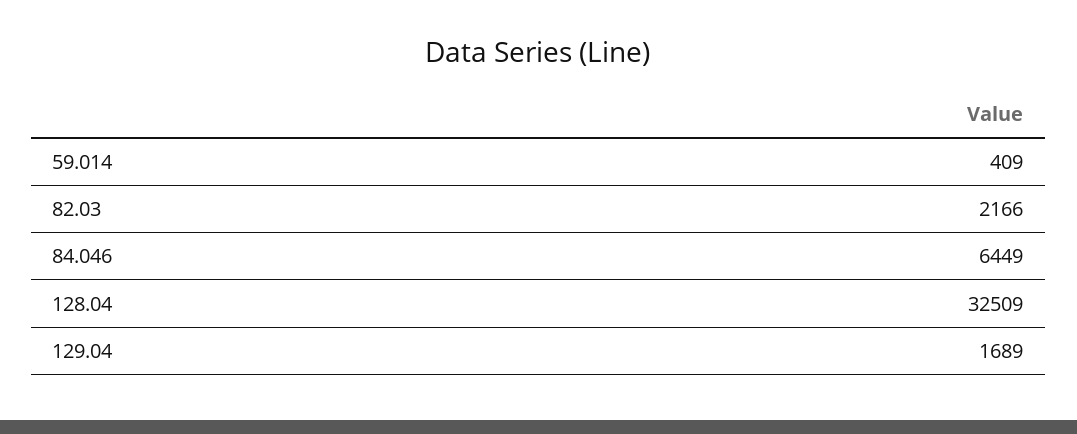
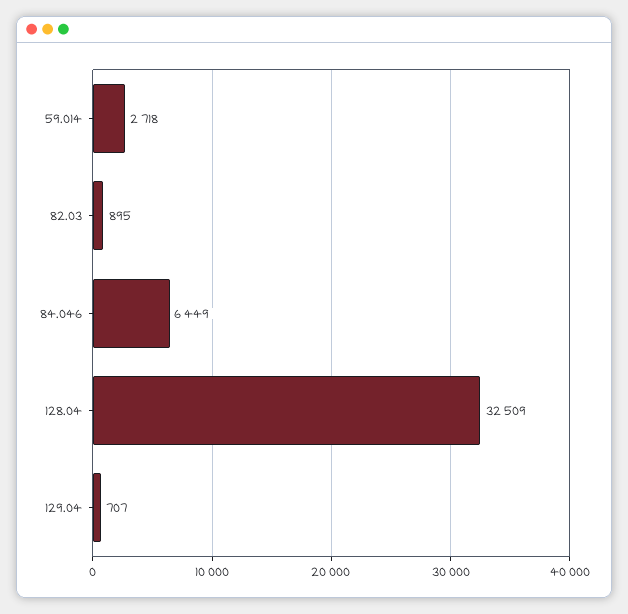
59.014: 409 -> 2718
82.03: 2166 -> 895
129.04: 1689 -> 707

